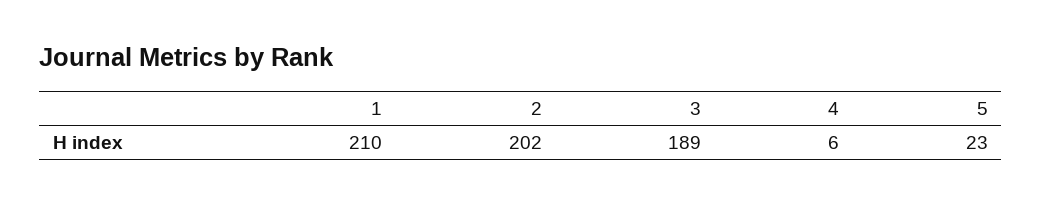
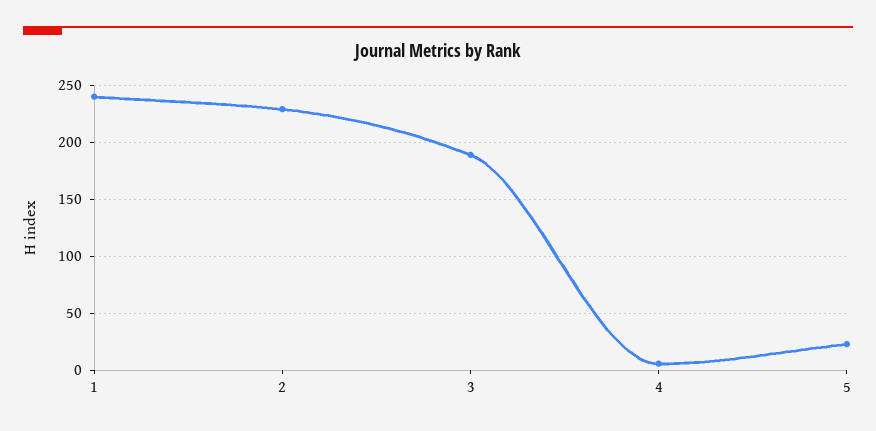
1: 210 -> 240
2: 202 -> 230

